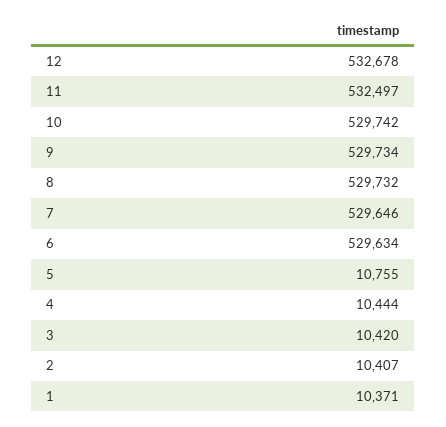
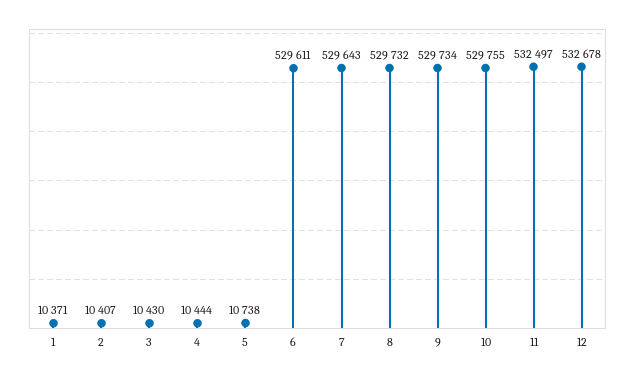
10: 529742 -> 529755
7: 529646 -> 529643
6: 529634 -> 529611
5: 10755 -> 10738
3: 10420 -> 10430

